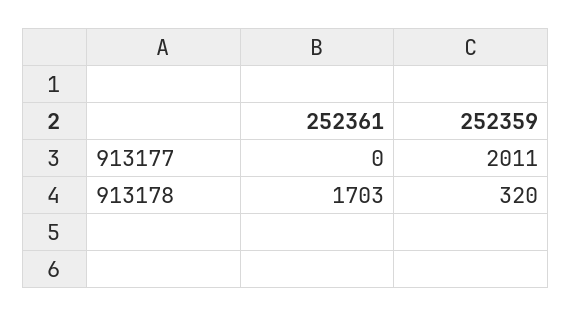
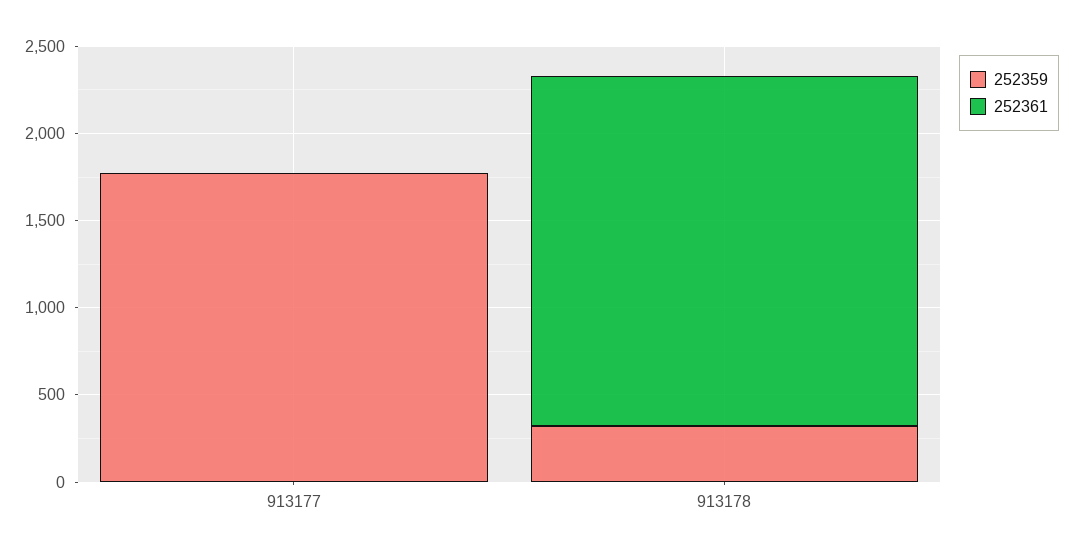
252359, 913177: 2011 -> 1800
252361, 913178: 1703 -> 2000

